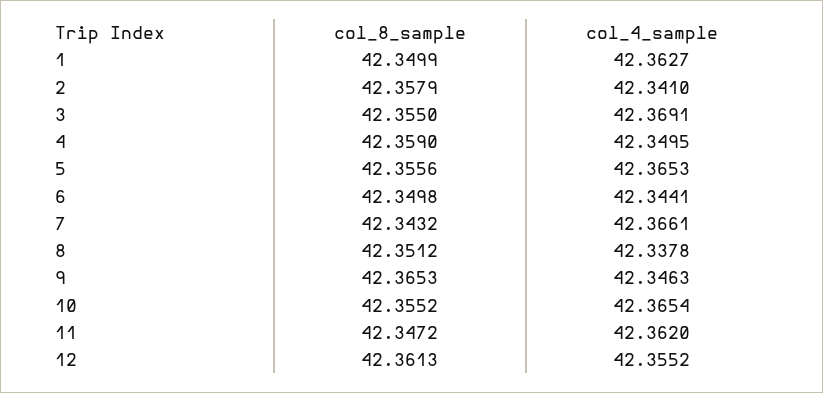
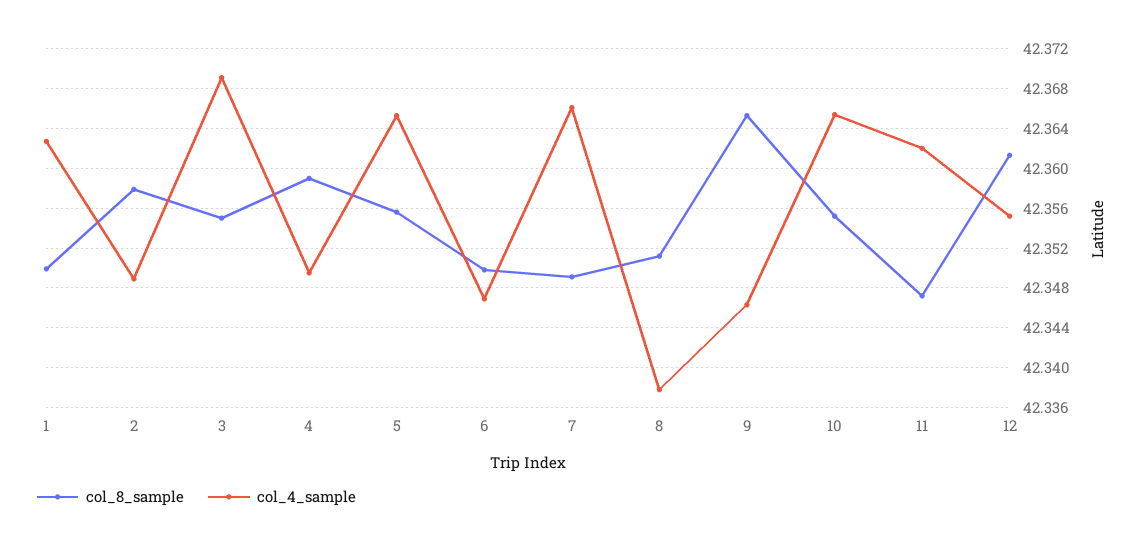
col_4_sample, 2: 42.341 -> 42.349
col_4_sample, 6: 42.3441 -> 42.347
col_8_sample, 7: 42.3432 -> 42.349

